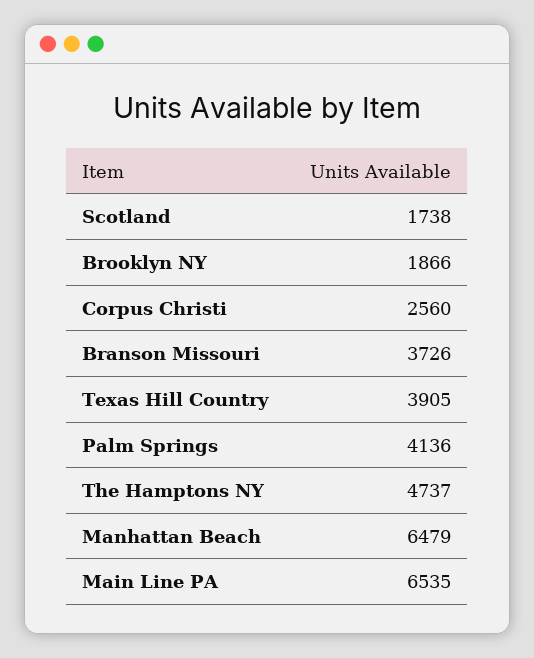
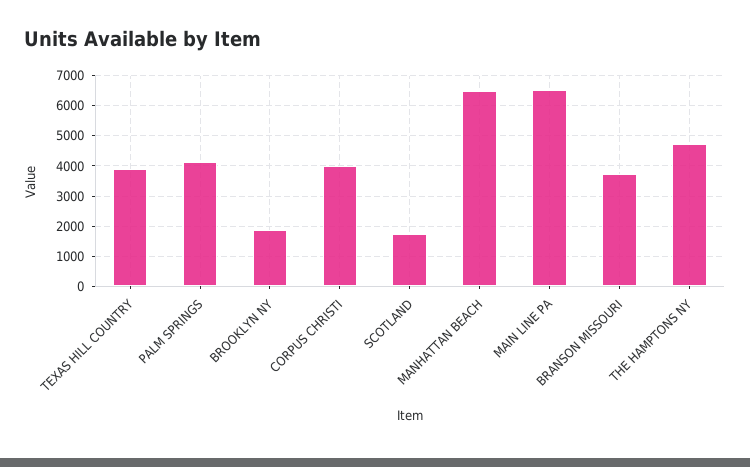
Corpus Christi: 2560 -> 4000

